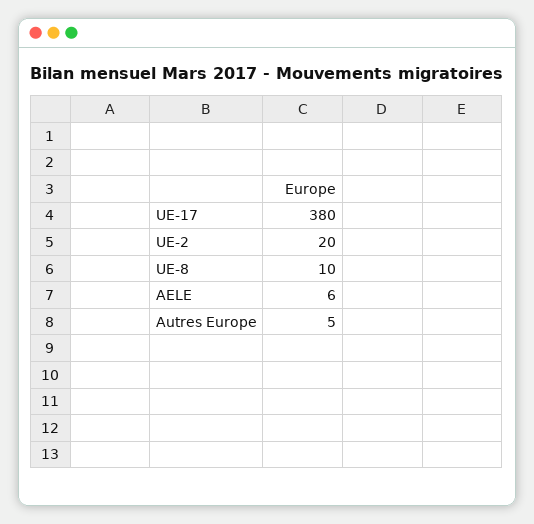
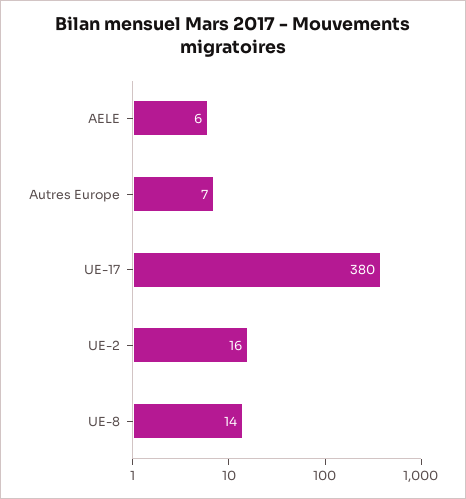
UE-2: 20 -> 16
UE-8: 10 -> 14
Autres Europe: 5 -> 7

